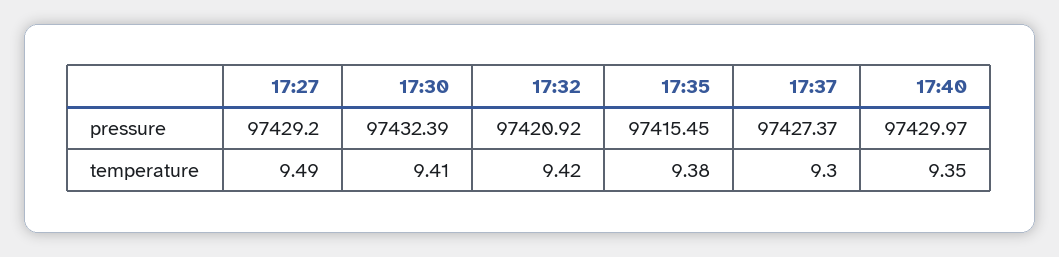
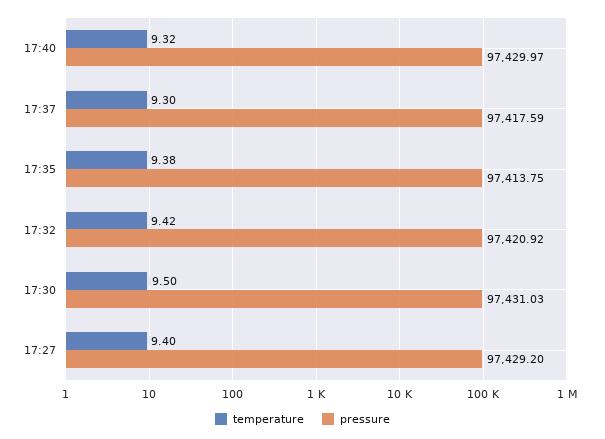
pressure, 17:30: 97432.39 -> 97431.03
pressure, 17:35: 97415.45 -> 97413.75
pressure, 17:37: 97427.37 -> 97417.59
temperature, 17:27: 9.49 -> 9.4
temperature, 17:30: 9.41 -> 9.5
temperature, 17:40: 9.35 -> 9.32

